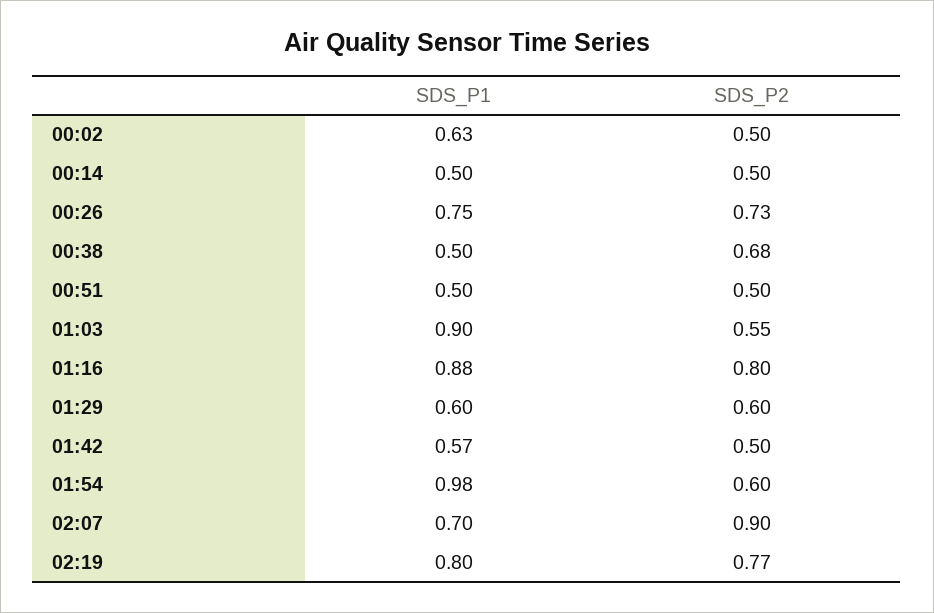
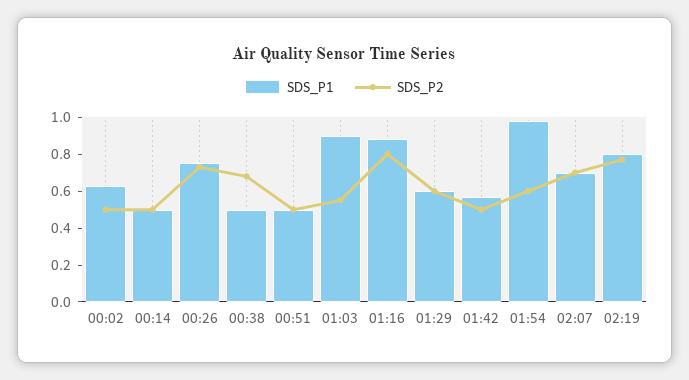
SDS_P2, 02:07: 0.9 -> 0.7

